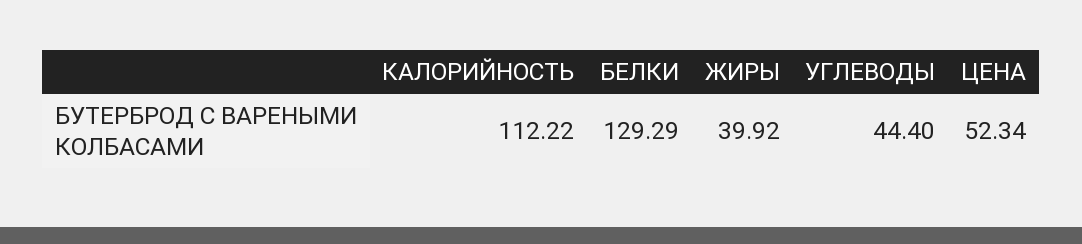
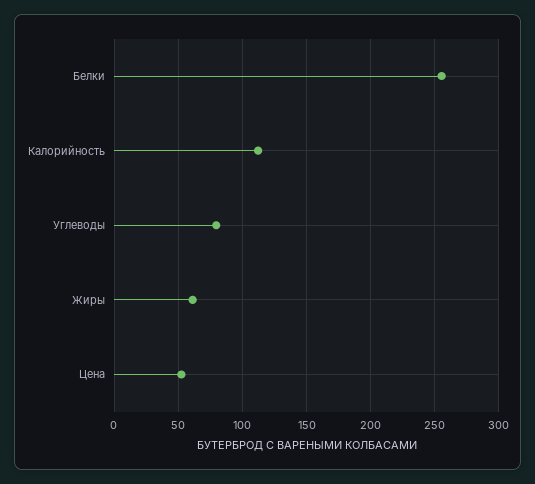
БЕЛКИ: 129.29 -> 255
ЖИРЫ: 39.92 -> 60
УГЛЕВОДЫ: 44.4 -> 80

